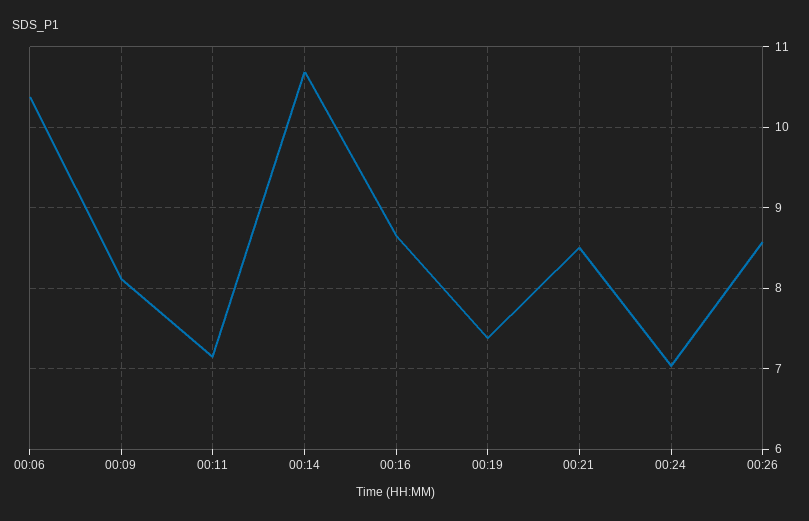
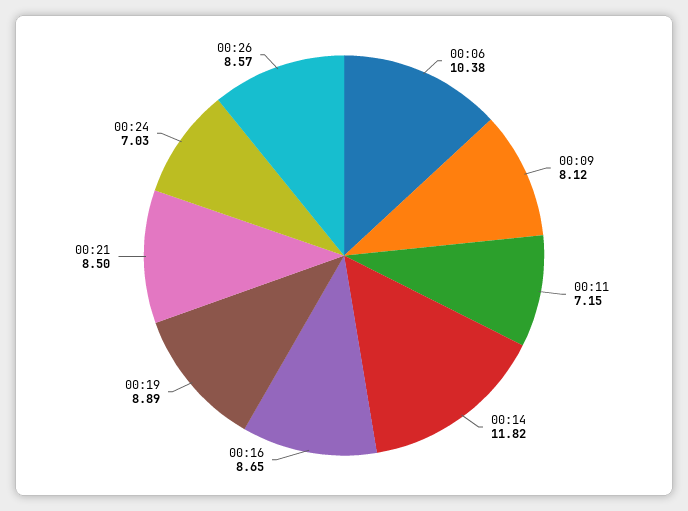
00:14: 10.7 -> 11.82
00:19: 7.4 -> 8.89

